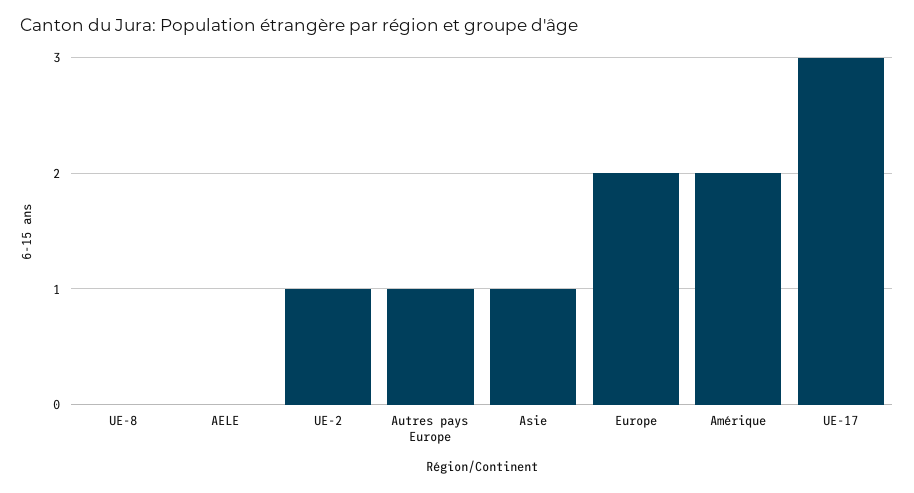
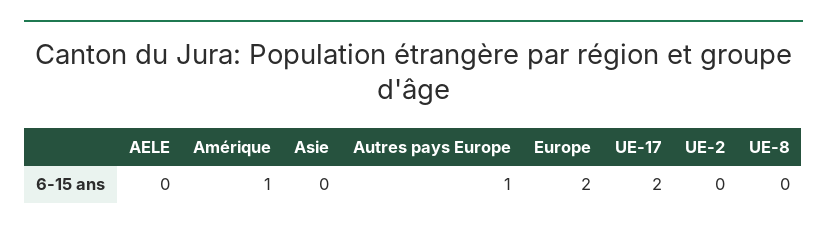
UE-2: 1 -> 0
Asie: 1 -> 0
Amérique: 2 -> 1
UE-17: 3 -> 2

